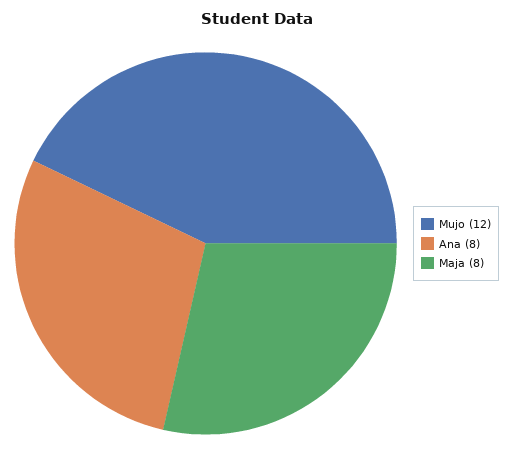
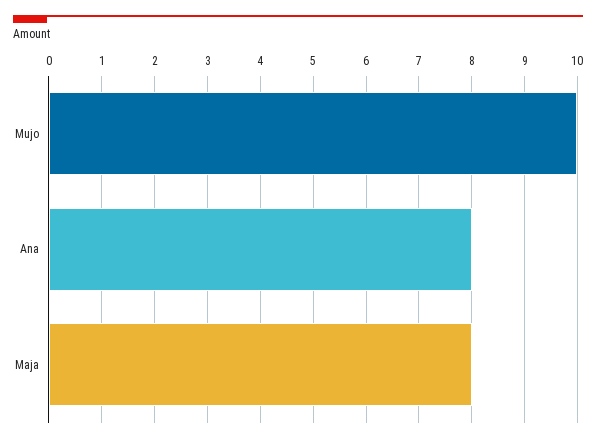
Mujo: 12 -> 10

